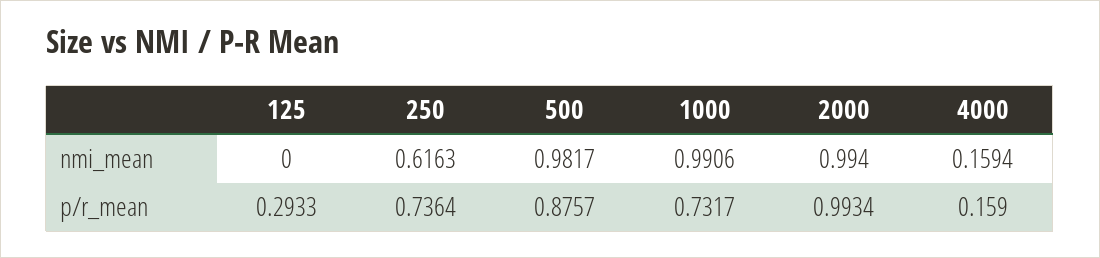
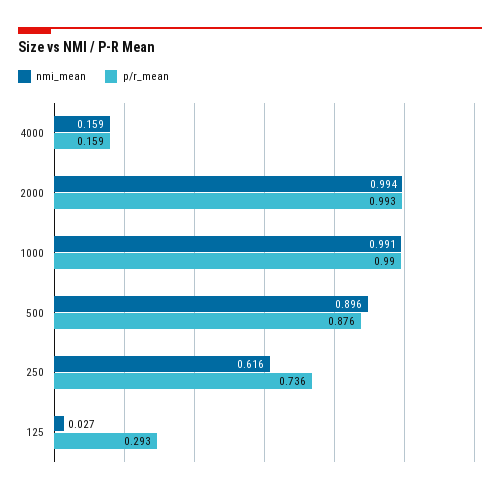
nmi_mean, 125: 0 -> 0.027
nmi_mean, 500: 0.9817 -> 0.896
p/r_mean, 1000: 0.7317 -> 0.99

